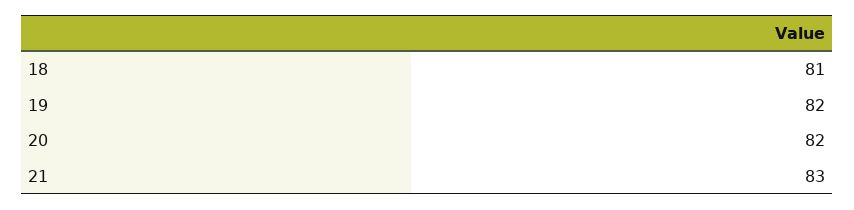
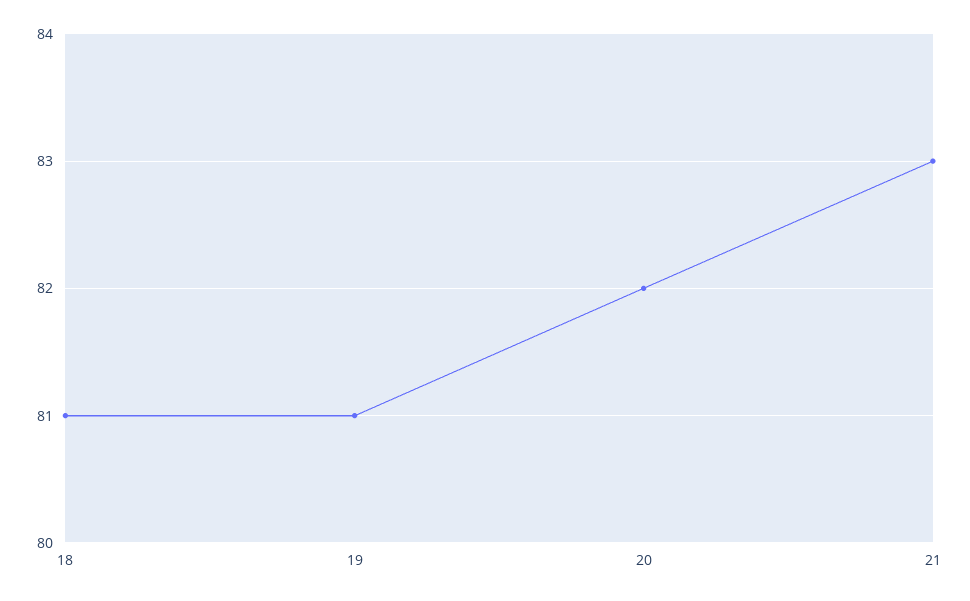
19: 82 -> 81

